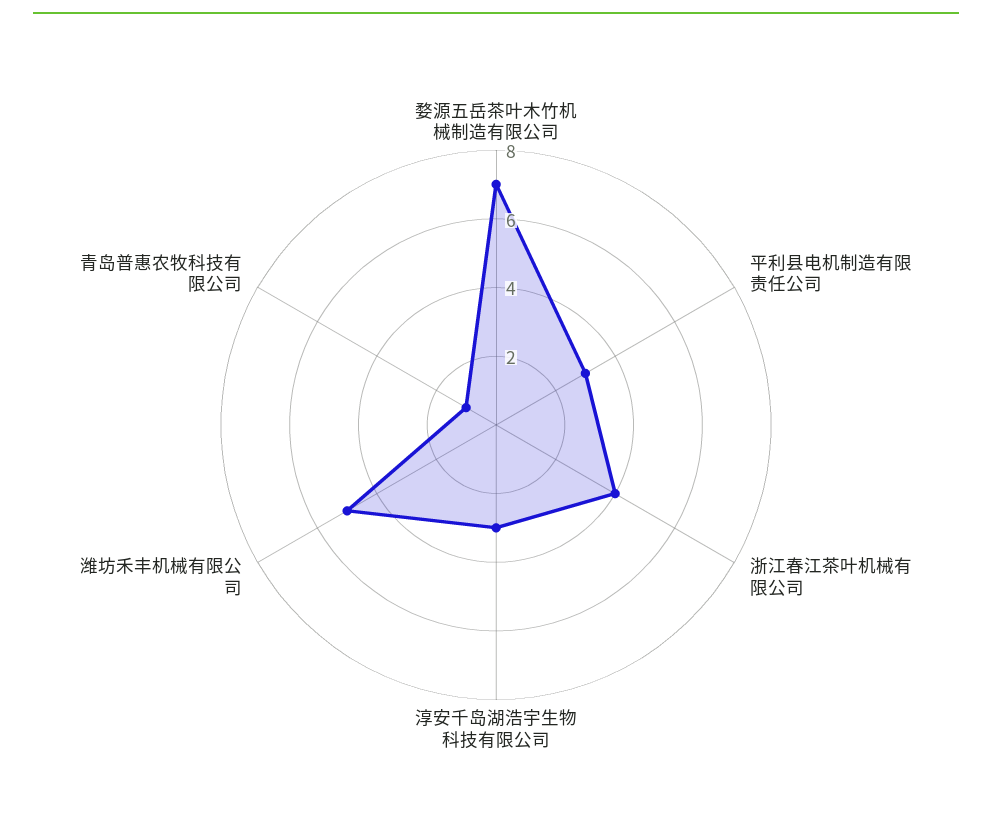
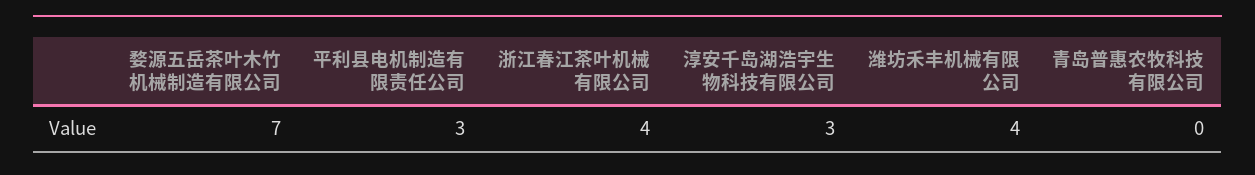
潍坊禾丰机械有限公司: 5 -> 4
青岛普惠农牧科技有限公司: 1 -> 0

